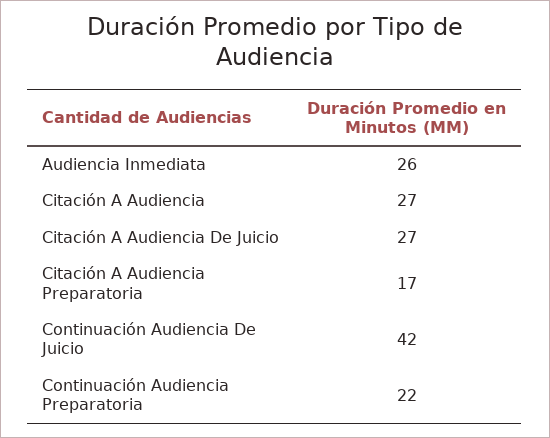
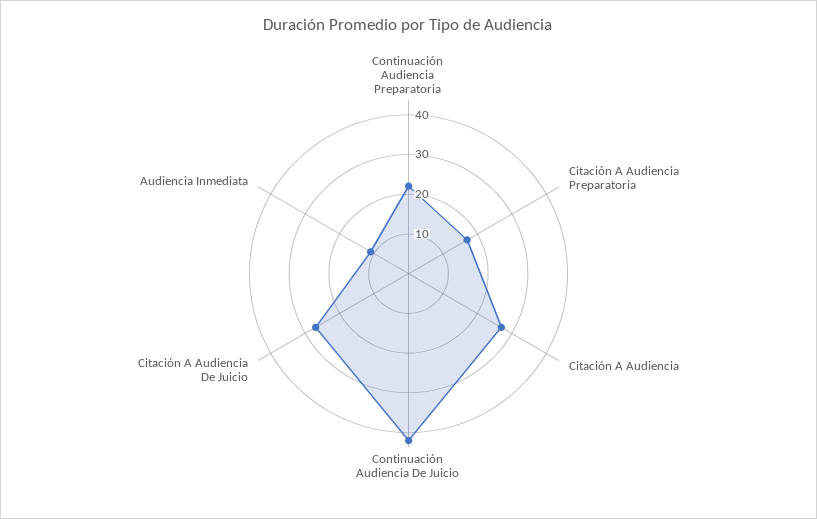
Audiencia Inmediata: 26 -> 10

